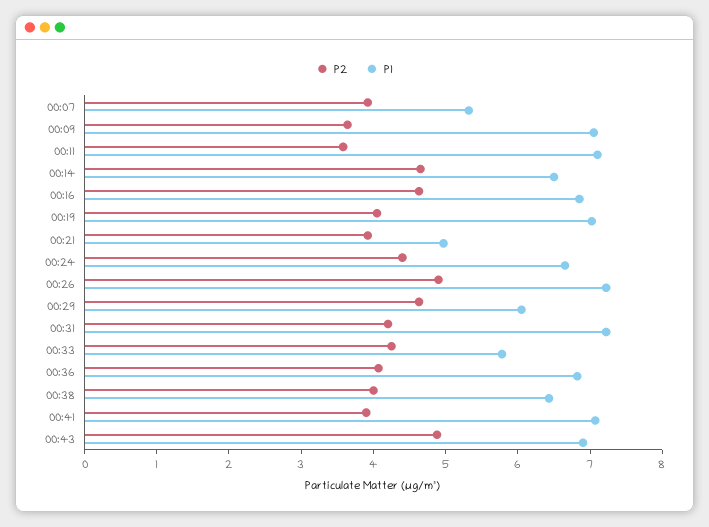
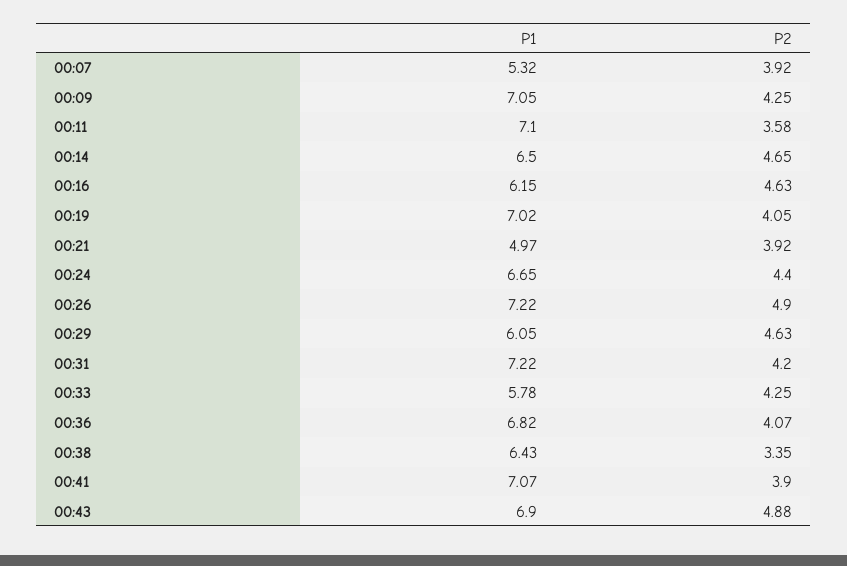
P2, 00:09: 3.6 -> 4.25
P1, 00:16: 6.8 -> 6.15
P2, 00:38: 4 -> 3.35

